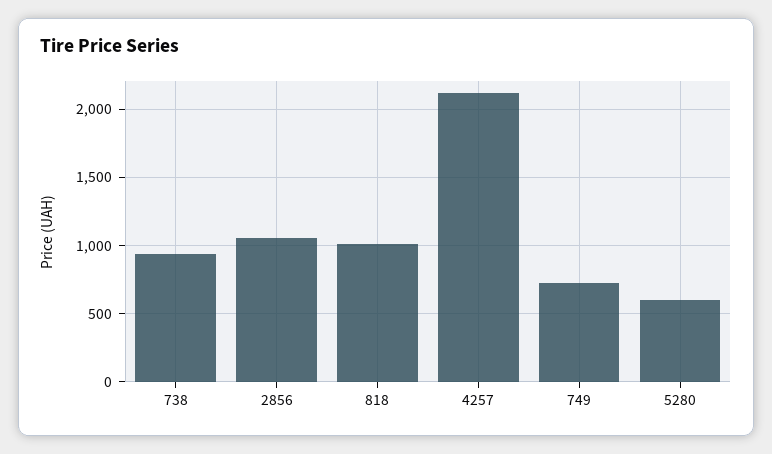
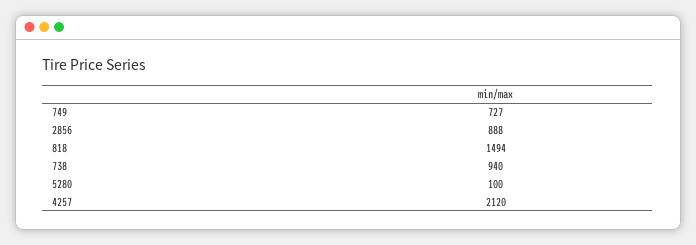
2856: 1050 -> 888
818: 1000 -> 1494
5280: 600 -> 100

